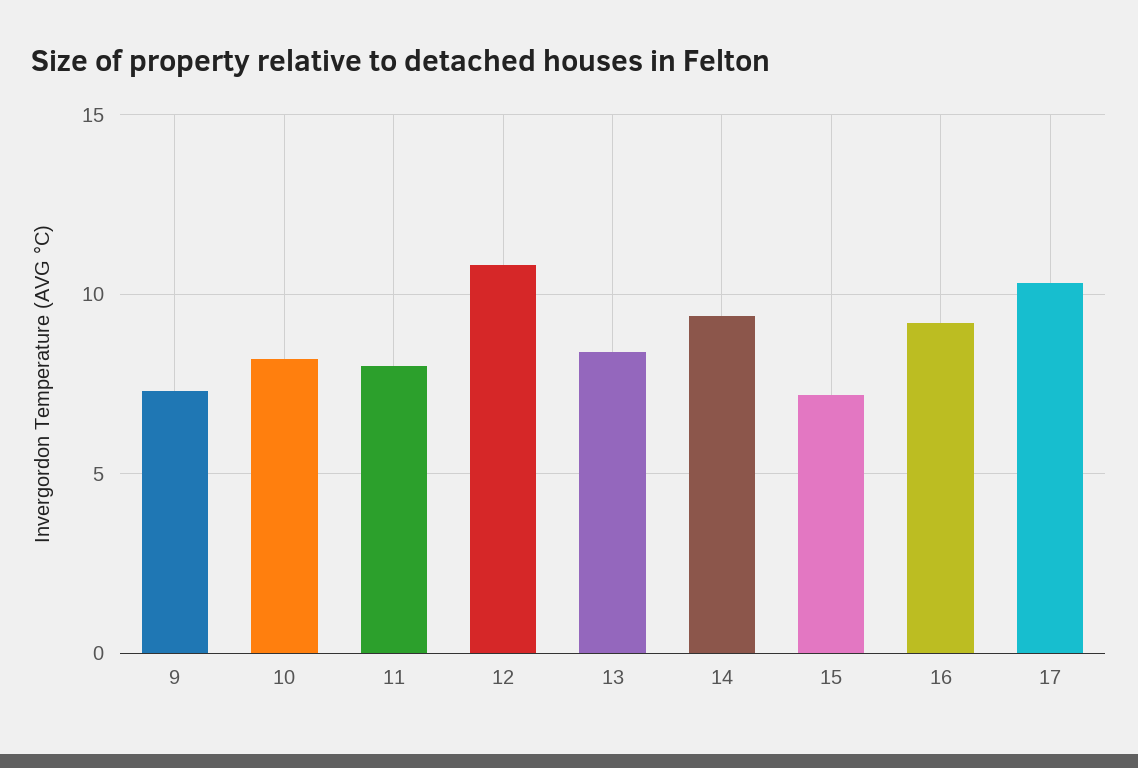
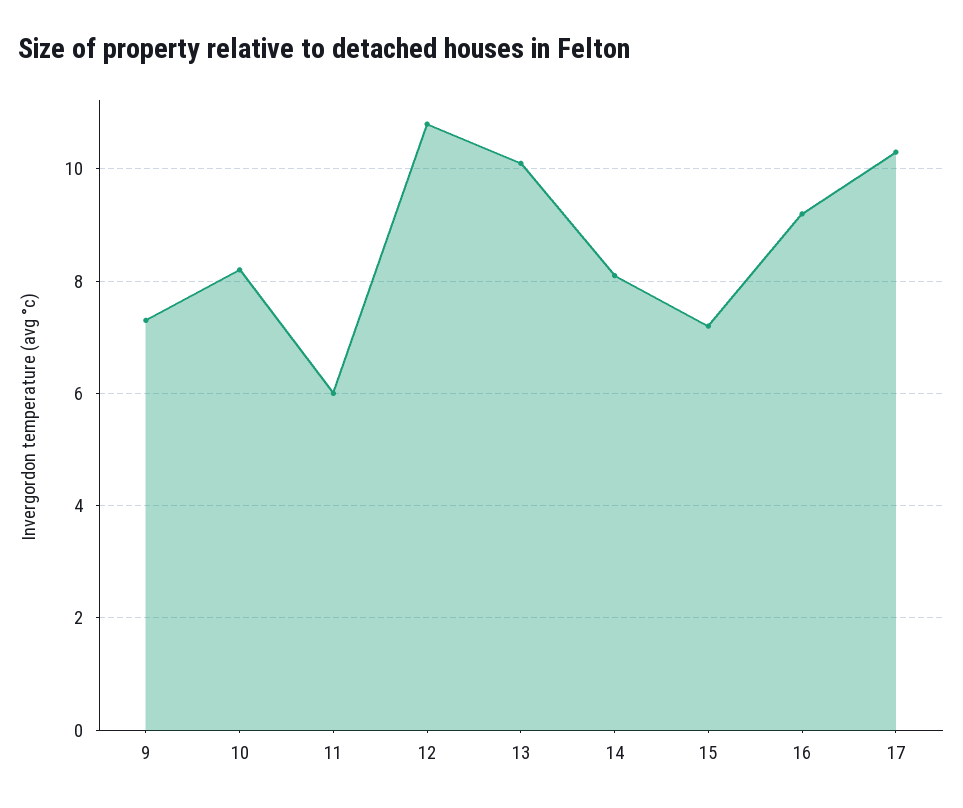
11: 8 -> 6
13: 8.5 -> 10
14: 9.5 -> 8

